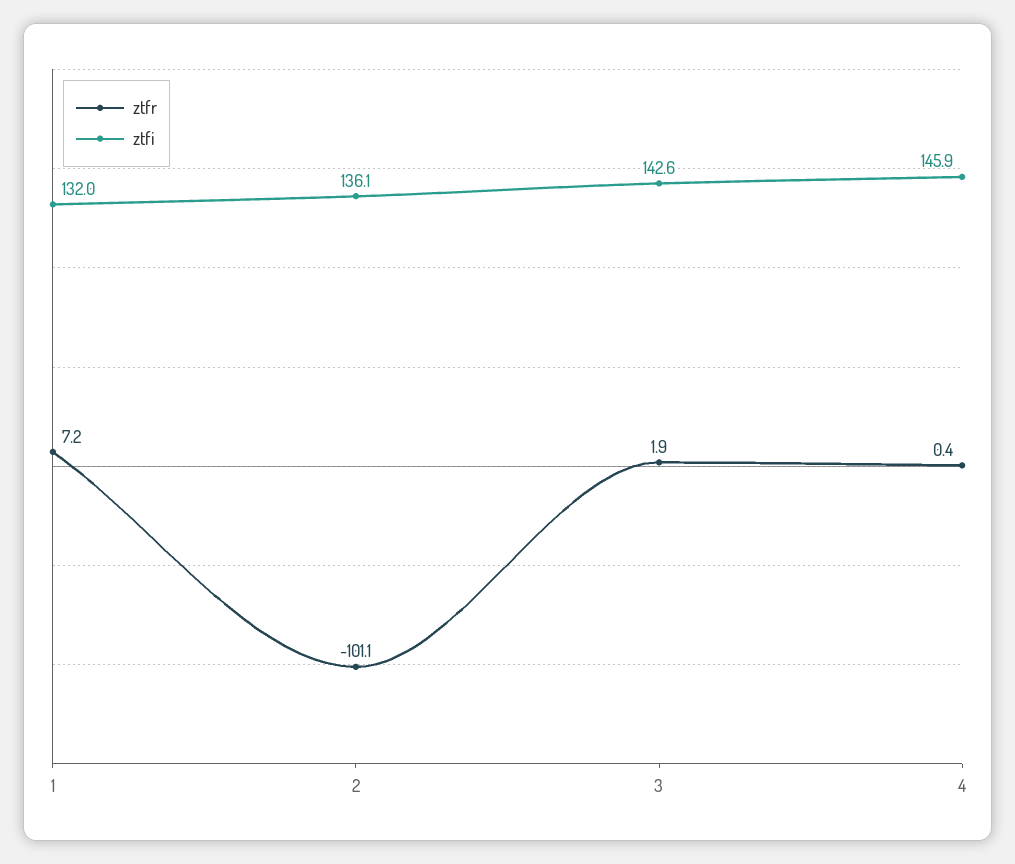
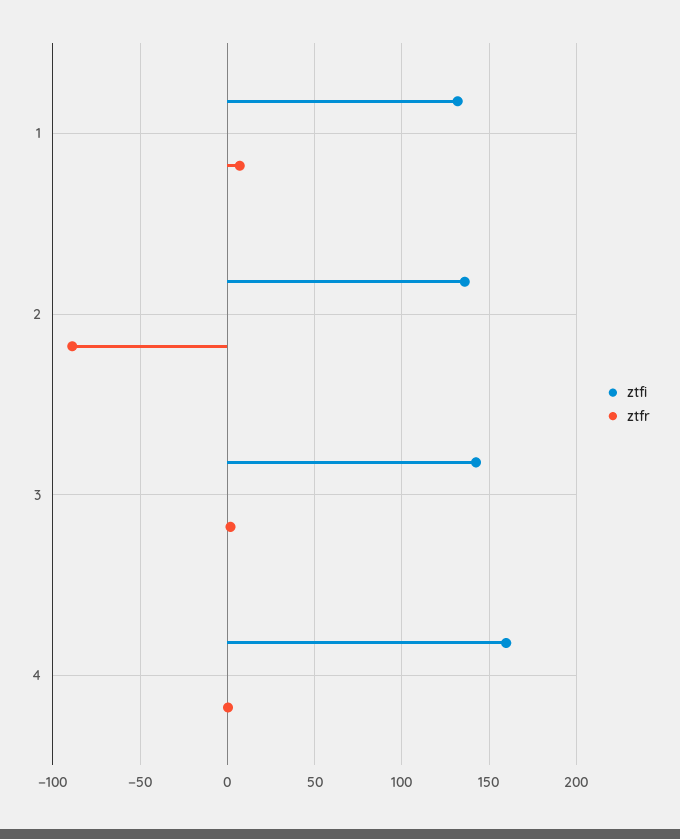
ztfr, 2: -101.1 -> -90
ztfi, 4: 145.9 -> 160

